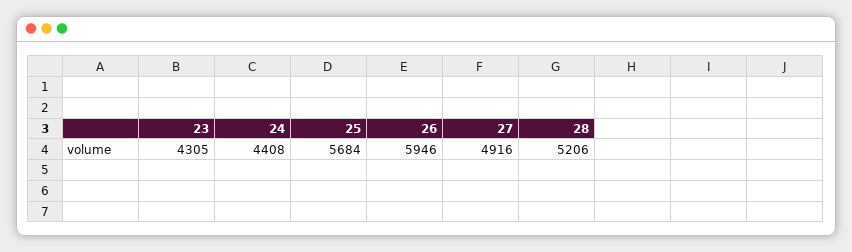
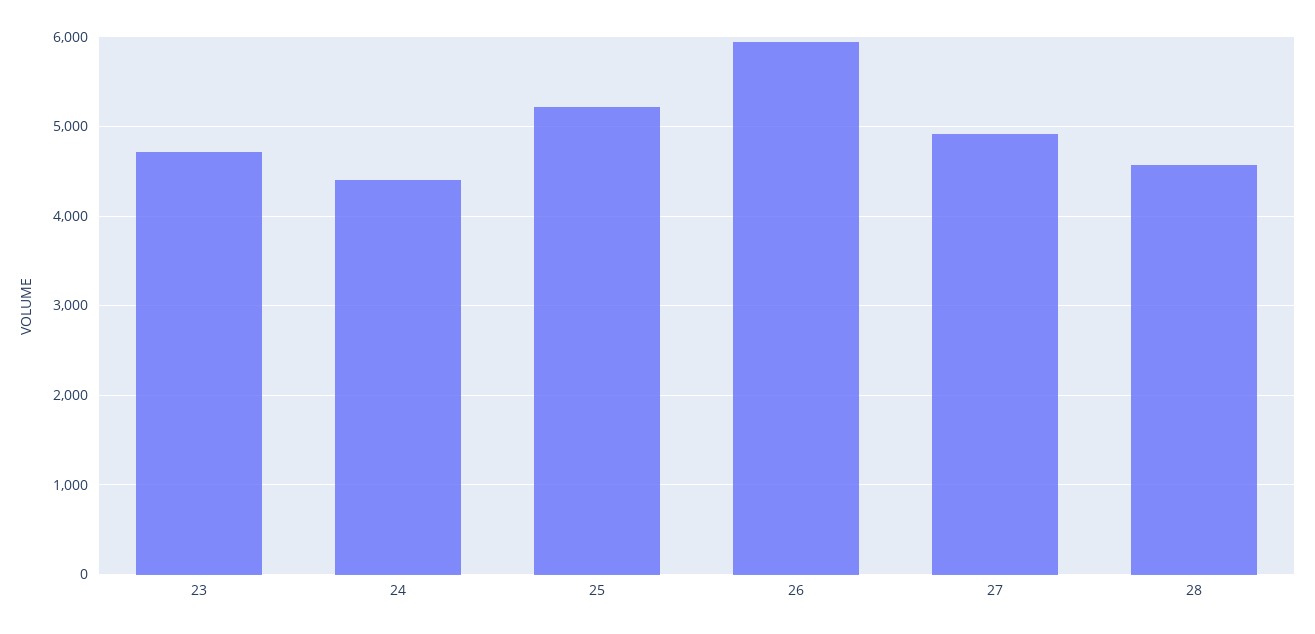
23: 4305 -> 4700
25: 5684 -> 5200
28: 5206 -> 4600

